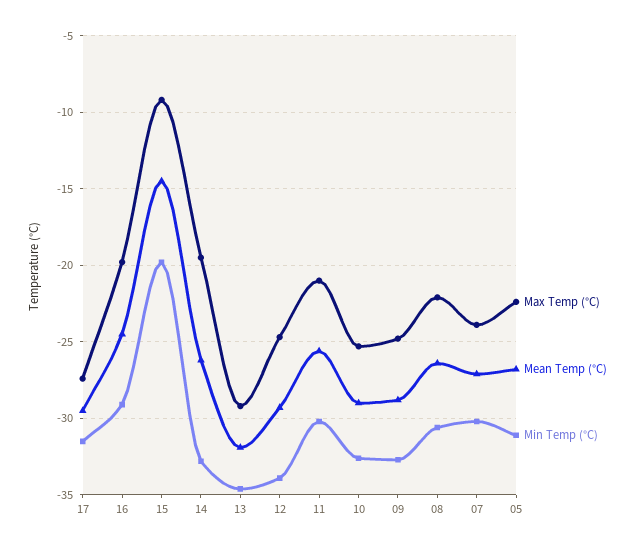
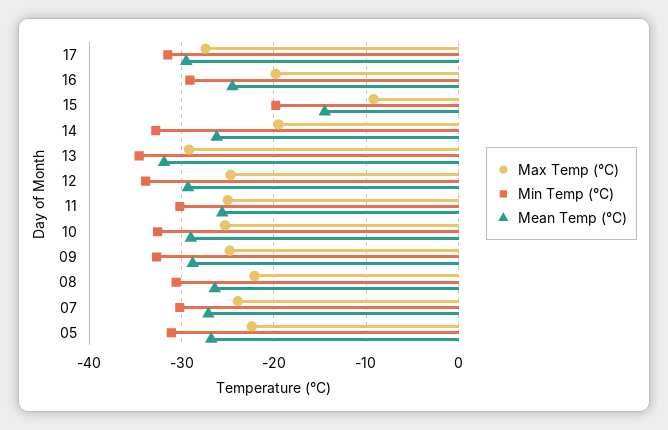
Max Temp (°C), 11: -21 -> -25

